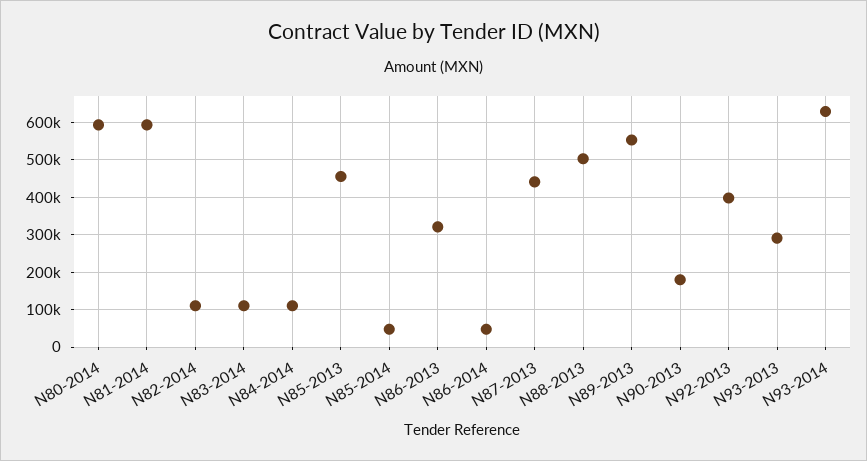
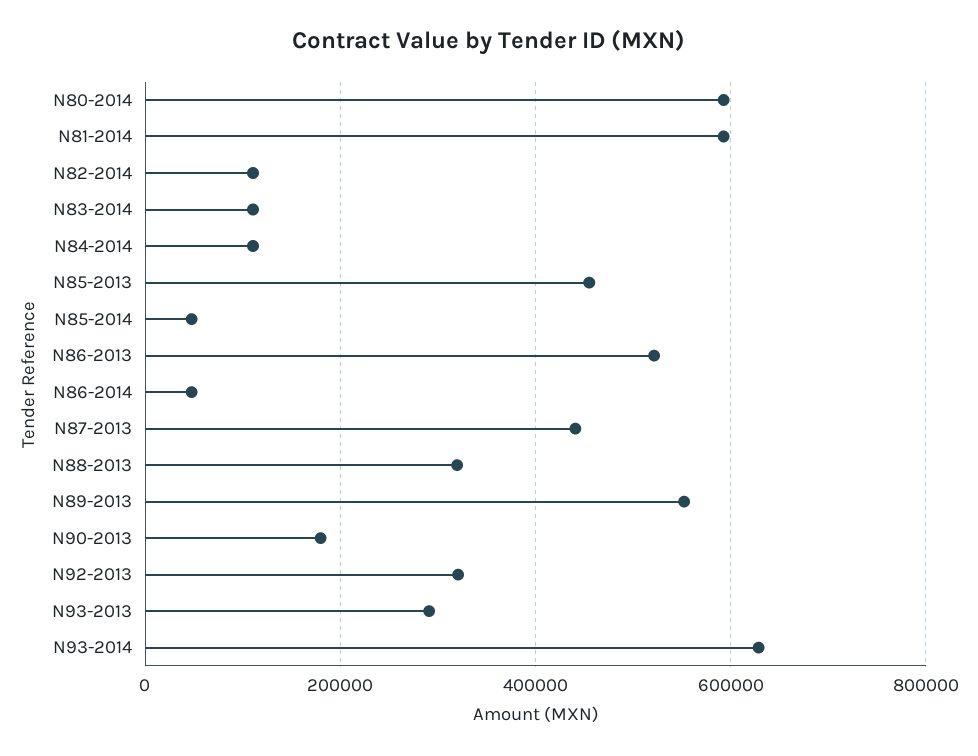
N86-2013: 320000 -> 520000
N88-2013: 500000 -> 320000
N92-2013: 400000 -> 320000

